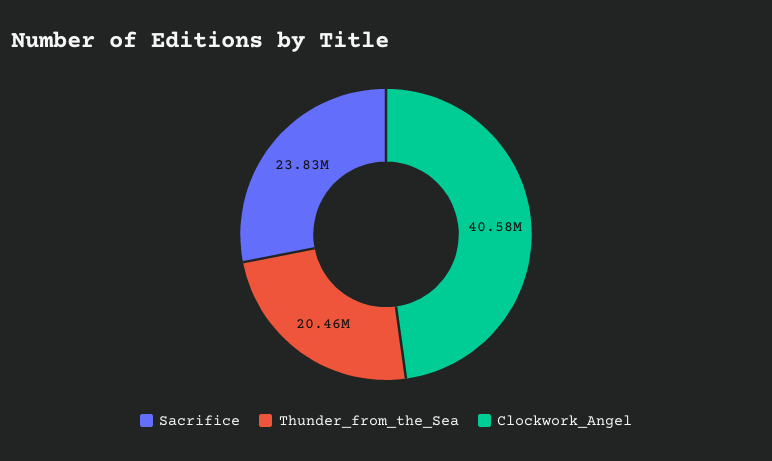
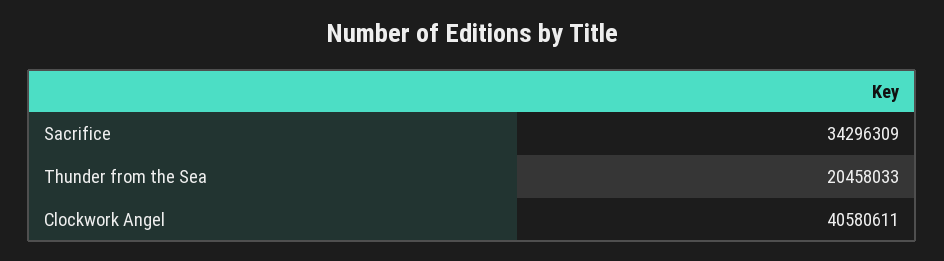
Sacrifice: 23830000 -> 34296309

